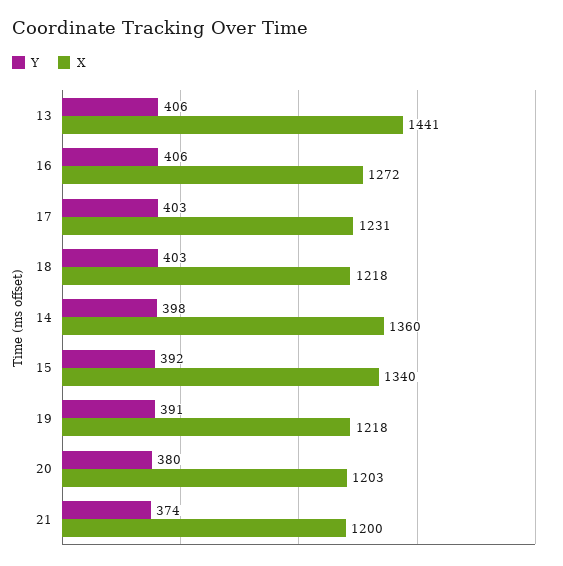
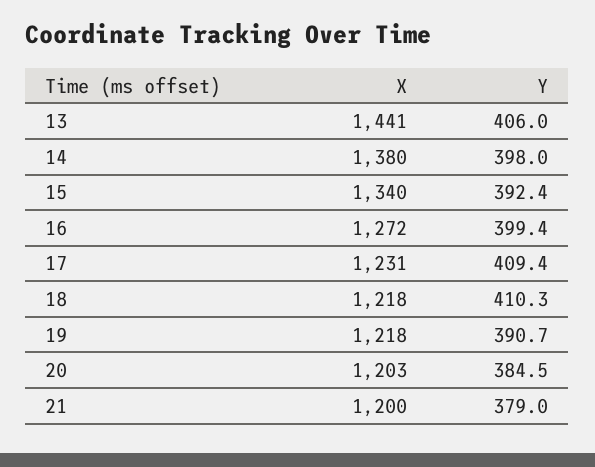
Y, 16: 406 -> 399.4
Y, 17: 403 -> 409.4
Y, 18: 403 -> 410.3
X, 14: 1360 -> 1380
Y, 20: 380 -> 384.5
Y, 21: 374 -> 379

